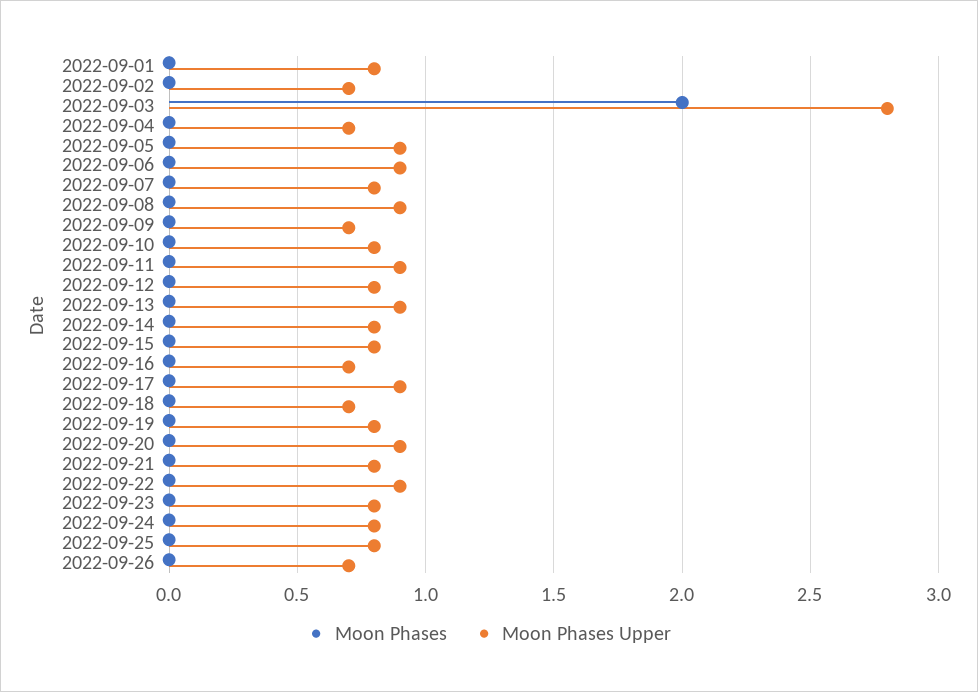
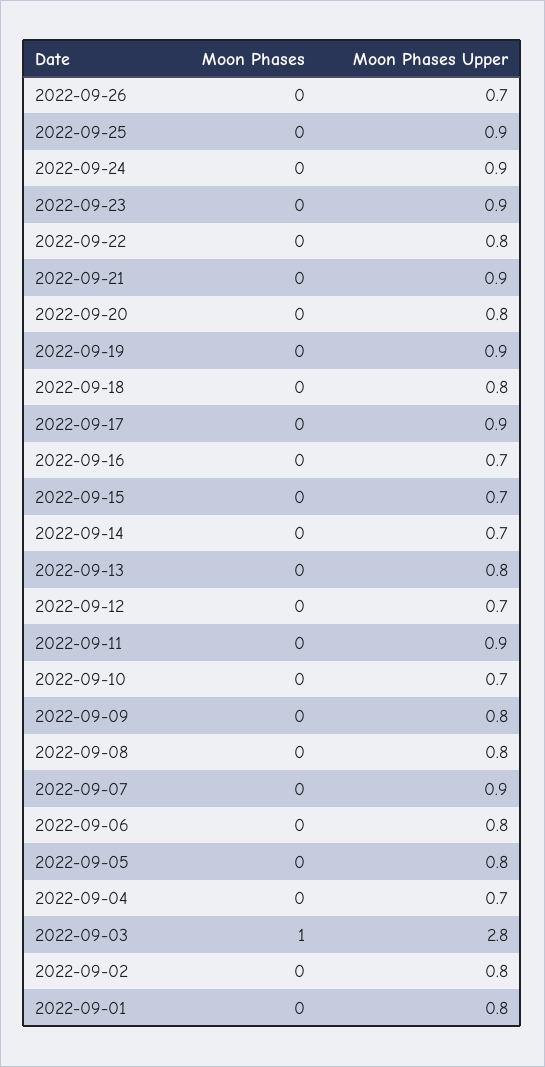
Moon Phases Upper, 2022-09-02: 0.7 -> 0.8
Moon Phases, 2022-09-03: 2 -> 1
Moon Phases Upper, 2022-09-05: 0.9 -> 0.8
Moon Phases Upper, 2022-09-06: 0.9 -> 0.8
Moon Phases Upper, 2022-09-07: 0.8 -> 0.9
Moon Phases Upper, 2022-09-08: 0.9 -> 0.8
Moon Phases Upper, 2022-09-09: 0.7 -> 0.8
Moon Phases Upper, 2022-09-10: 0.8 -> 0.7
Moon Phases Upper, 2022-09-12: 0.8 -> 0.7
Moon Phases Upper, 2022-09-13: 0.9 -> 0.8
Moon Phases Upper, 2022-09-14: 0.8 -> 0.7
Moon Phases Upper, 2022-09-15: 0.8 -> 0.7
Moon Phases Upper, 2022-09-18: 0.7 -> 0.8
Moon Phases Upper, 2022-09-19: 0.8 -> 0.9
Moon Phases Upper, 2022-09-20: 0.9 -> 0.8
Moon Phases Upper, 2022-09-21: 0.8 -> 0.9
Moon Phases Upper, 2022-09-22: 0.9 -> 0.8
Moon Phases Upper, 2022-09-23: 0.8 -> 0.9
Moon Phases Upper, 2022-09-24: 0.8 -> 0.9
Moon Phases Upper, 2022-09-25: 0.8 -> 0.9

